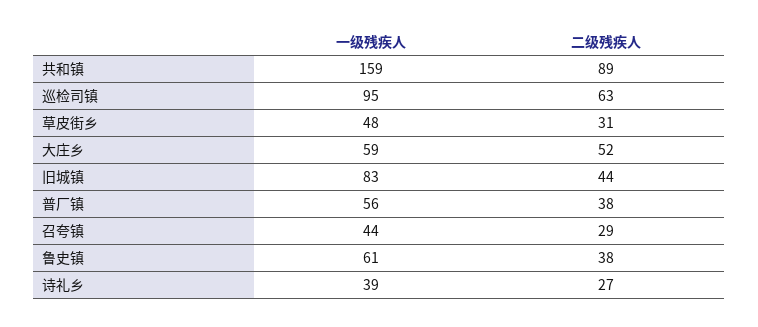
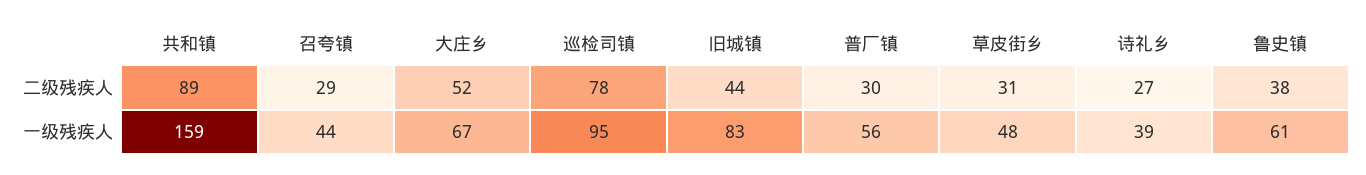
二级残疾人, 巡检司镇: 63 -> 78
一级残疾人, 大庄乡: 59 -> 67
二级残疾人, 普厂镇: 38 -> 30

